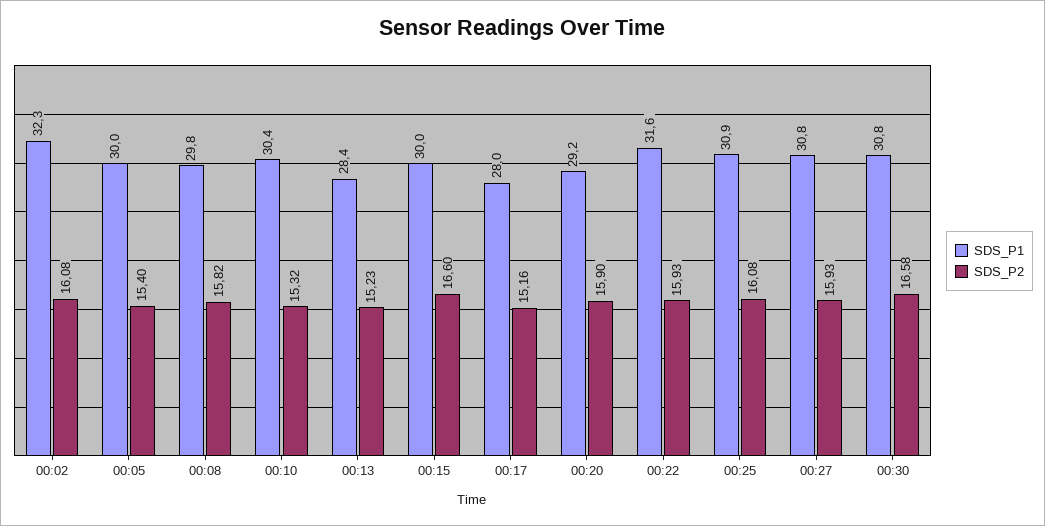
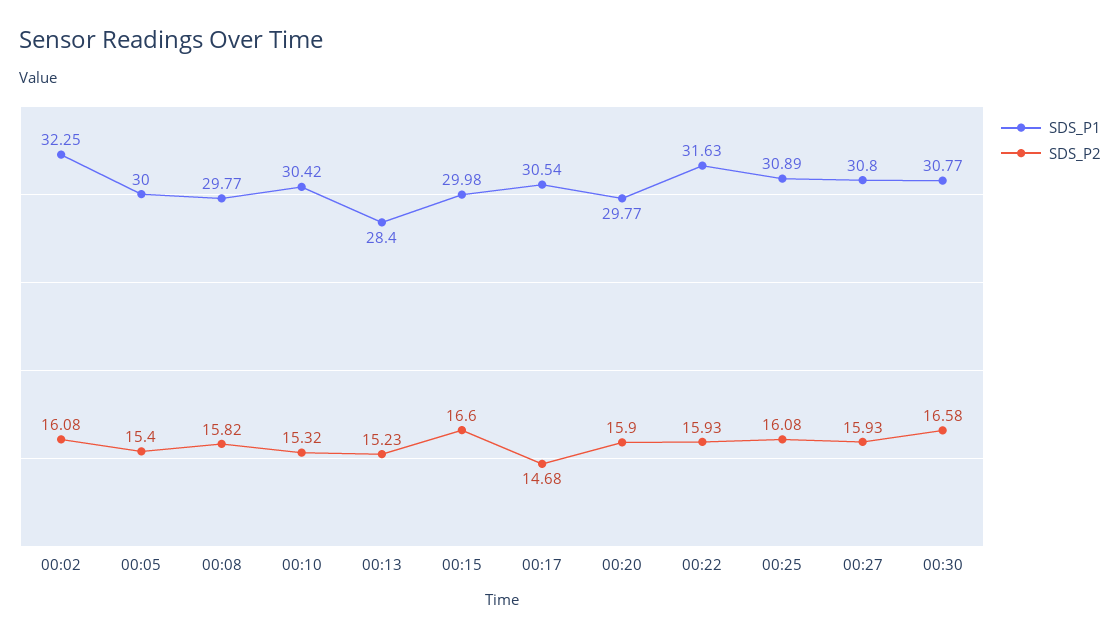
SDS_P1, 00:17: 28 -> 30.54
SDS_P2, 00:17: 15.16 -> 14.68
SDS_P1, 00:20: 29.2 -> 29.77

